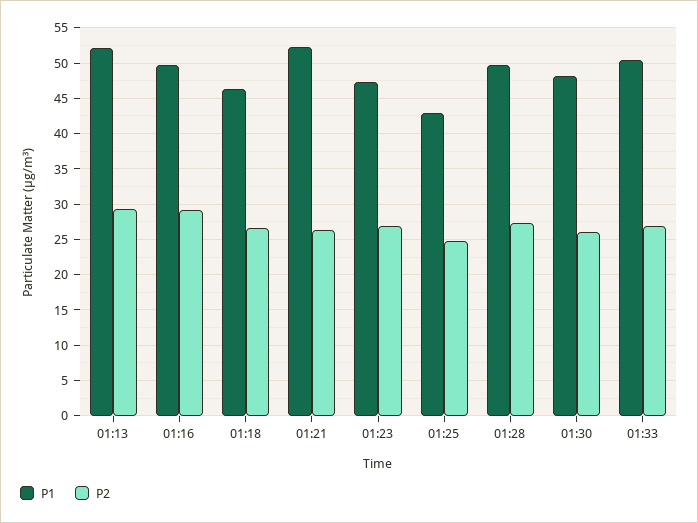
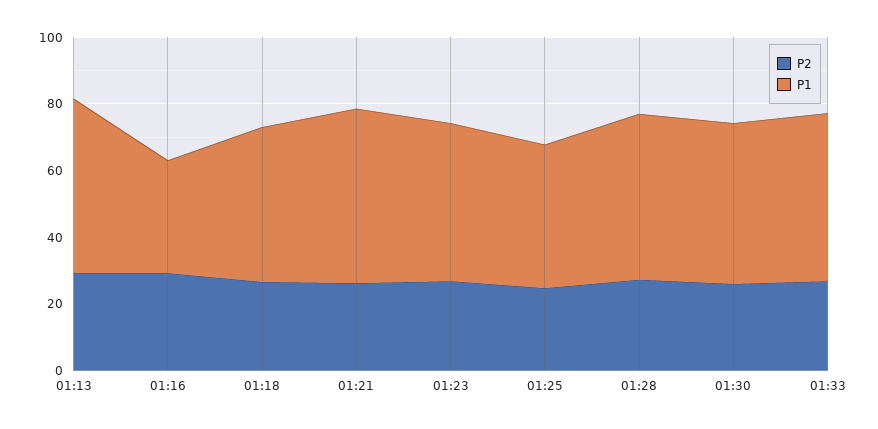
P1, 01:16: 50 -> 35

